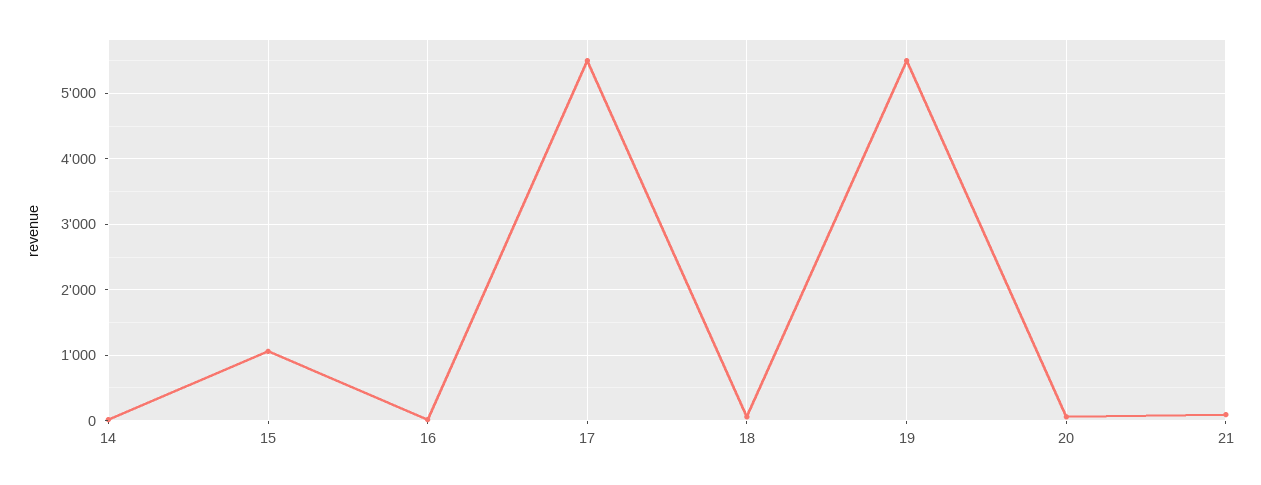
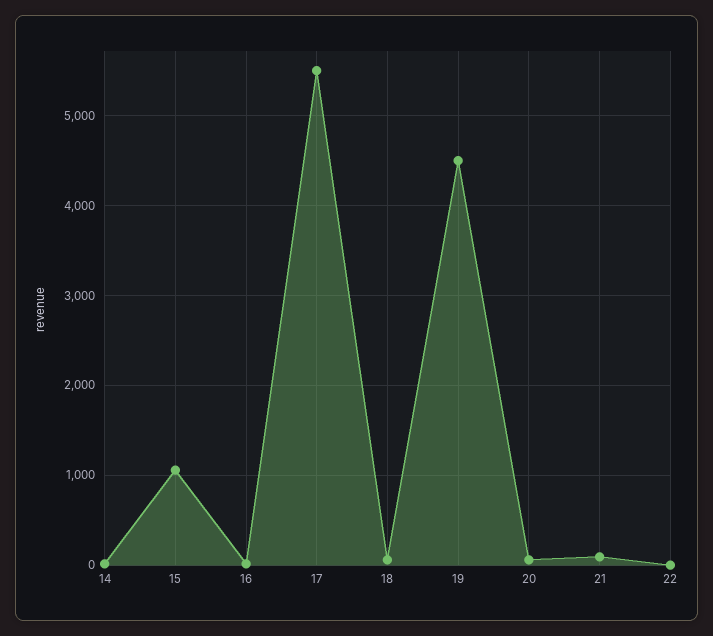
19: 5500 -> 4500
22: none -> 0

